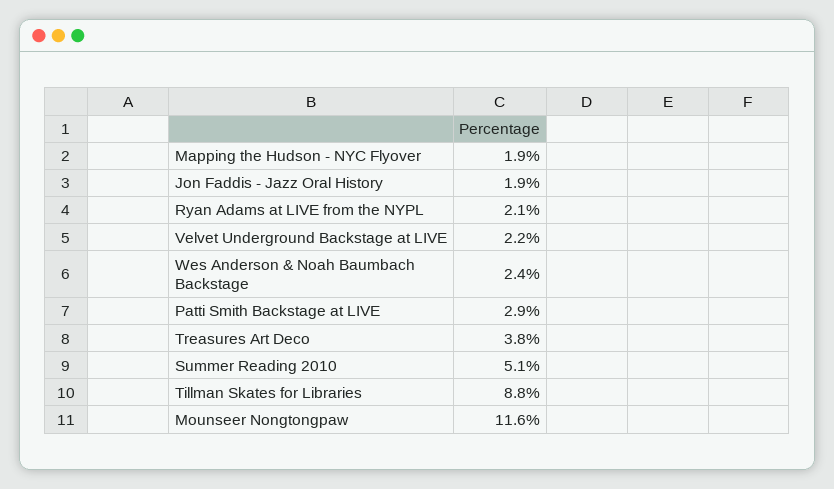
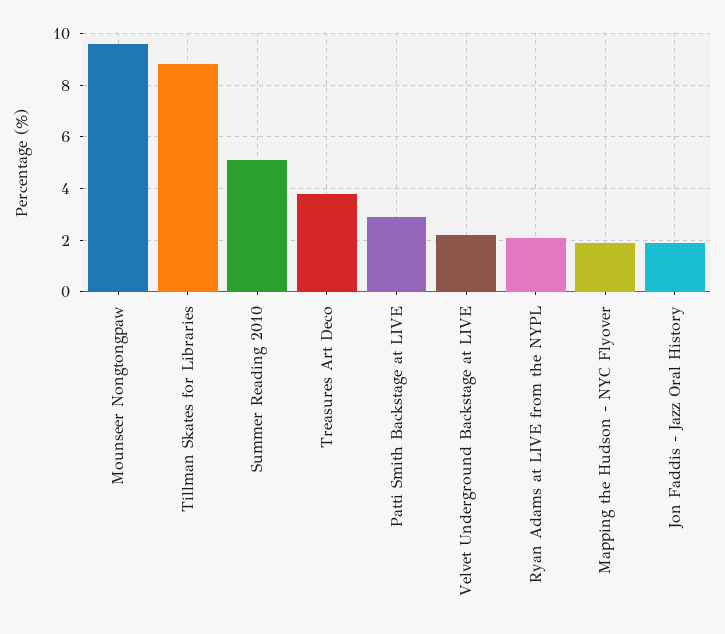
Wes Anderson & Noah Baumbach Backstage: 2.4 -> none
Mounseer Nongtongpaw: 11.6 -> 9.5

